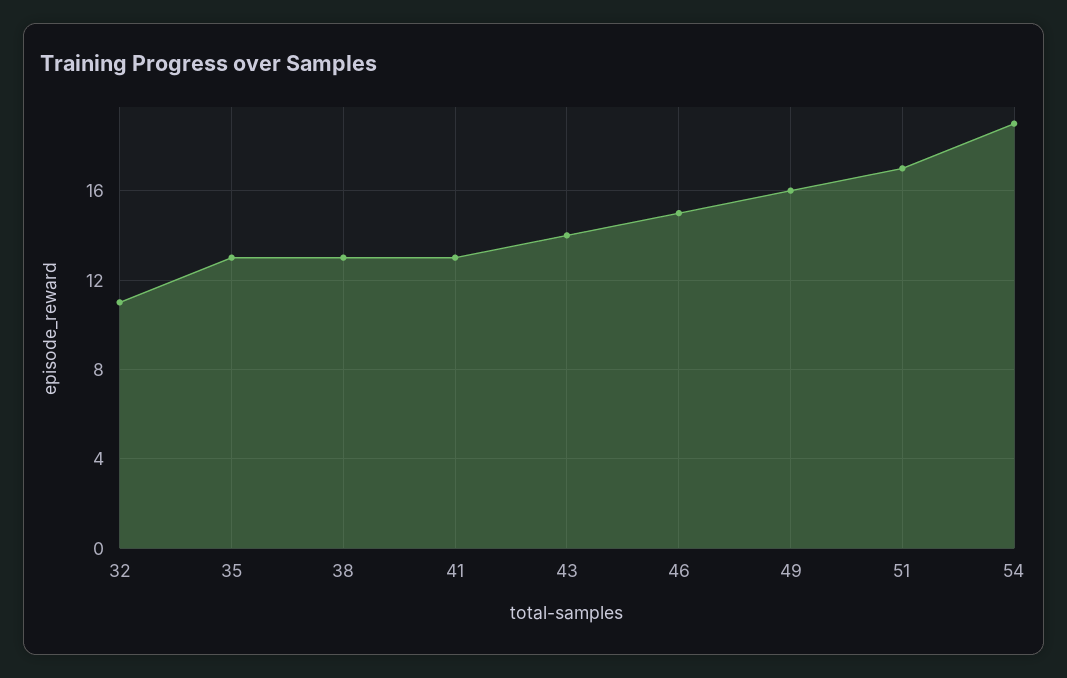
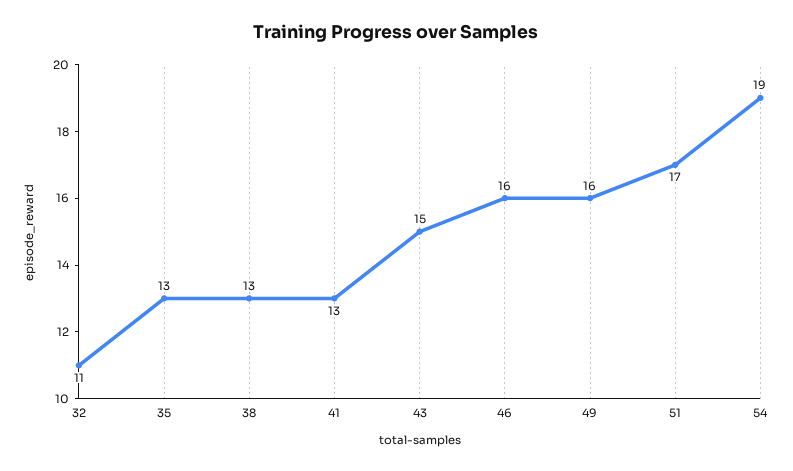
43: 14 -> 15
46: 15 -> 16

